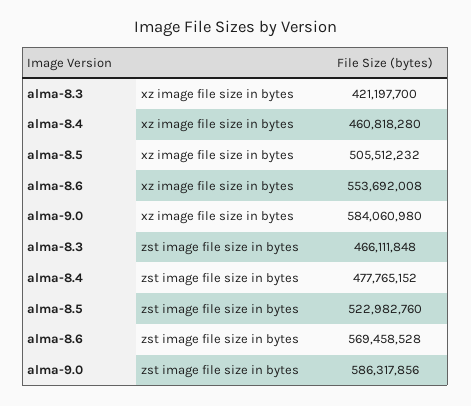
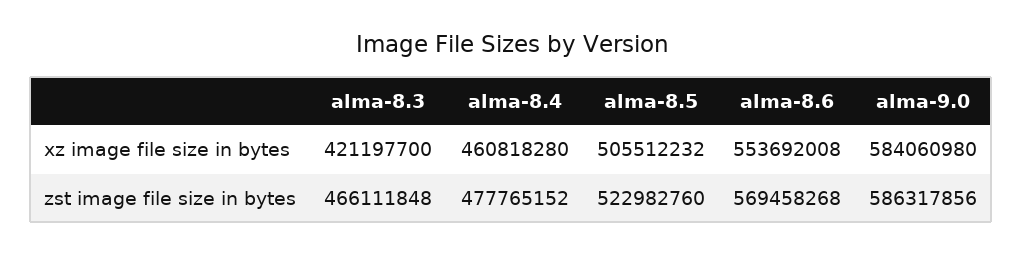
alma-8.6, zst image file size in bytes: 569458528 -> 569458268

